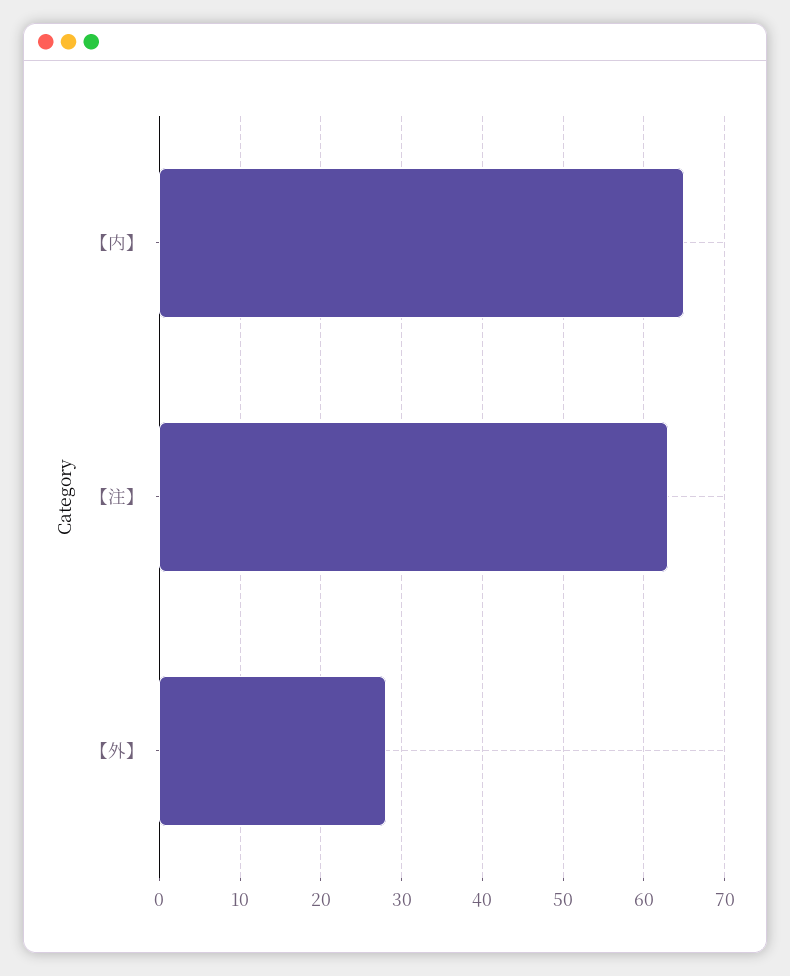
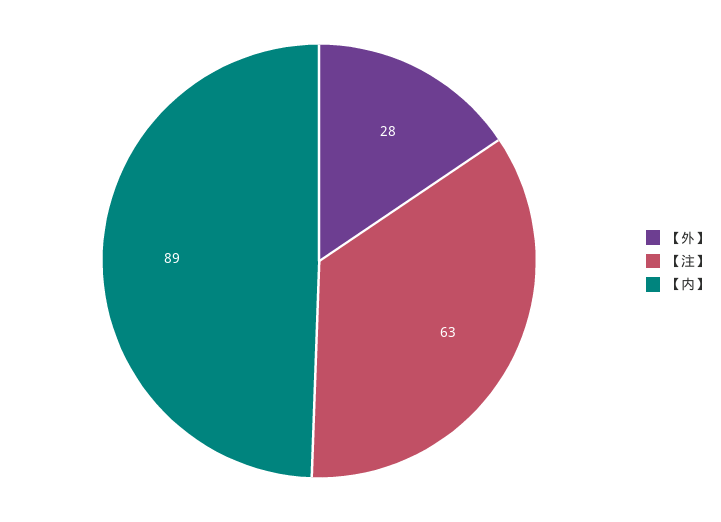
【内】: 65 -> 89

